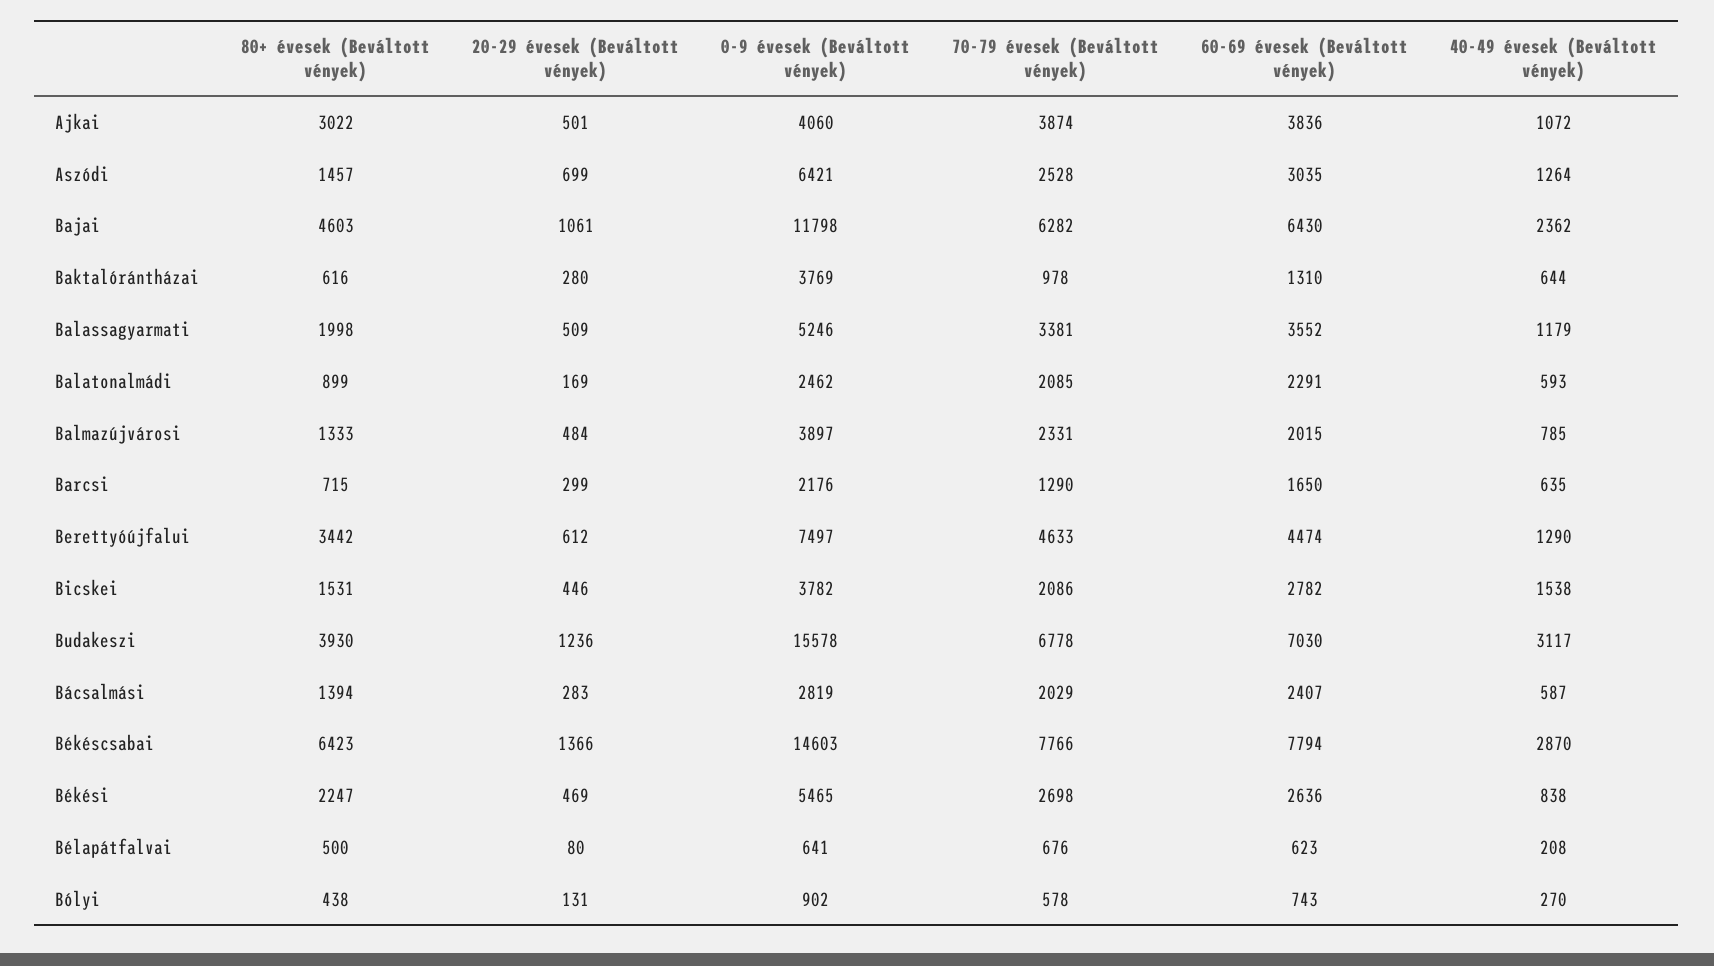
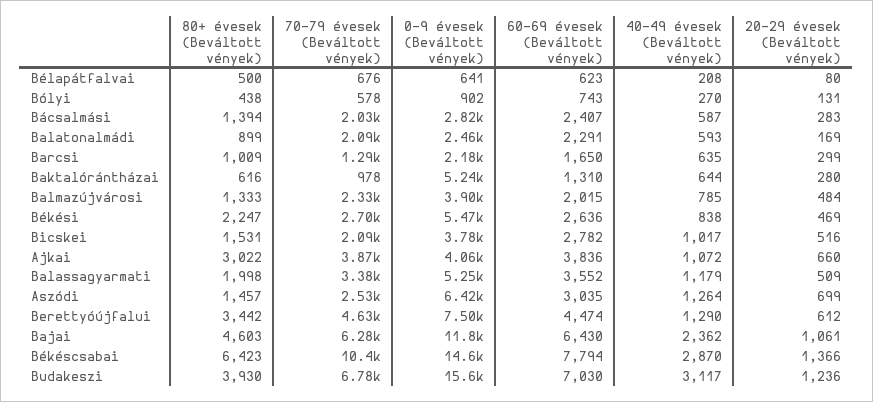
20-29 évesek (Beváltott vények), Ajkai: 501 -> 660
0-9 évesek (Beváltott vények), Baktalórántházai: 3769 -> 5240
80+ évesek (Beváltott vények), Barcsi: 715 -> 1009
20-29 évesek (Beváltott vények), Bicskei: 446 -> 516
40-49 évesek (Beváltott vények), Bicskei: 1538 -> 1017
70-79 évesek (Beváltott vények), Békéscsabai: 7766 -> 10400

